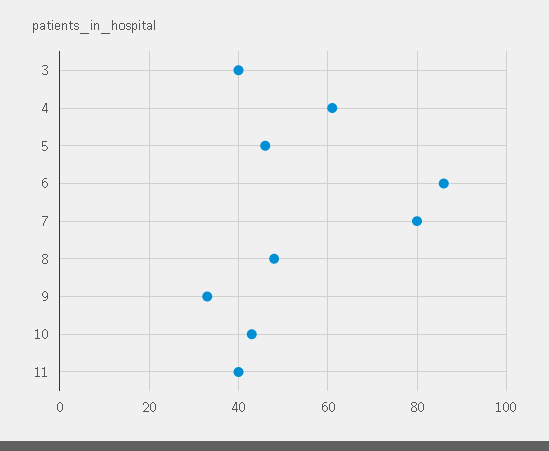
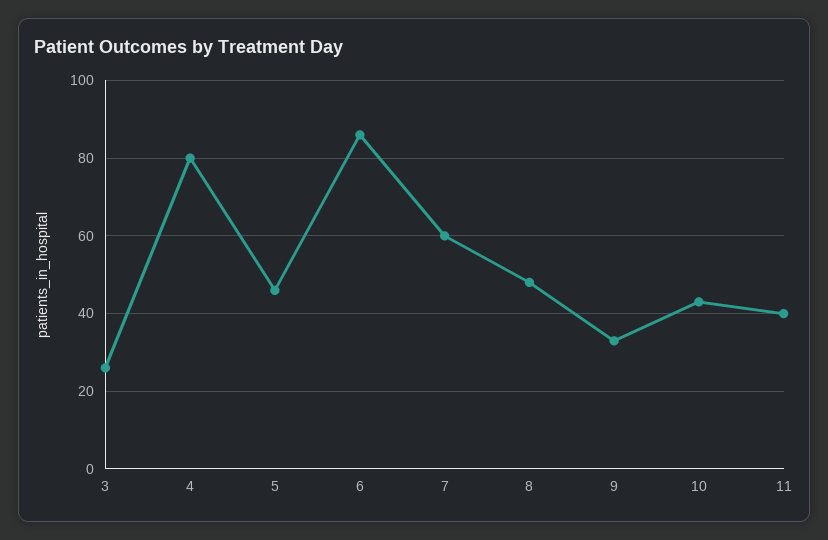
3: 40 -> 25
4: 60 -> 80
7: 80 -> 60

